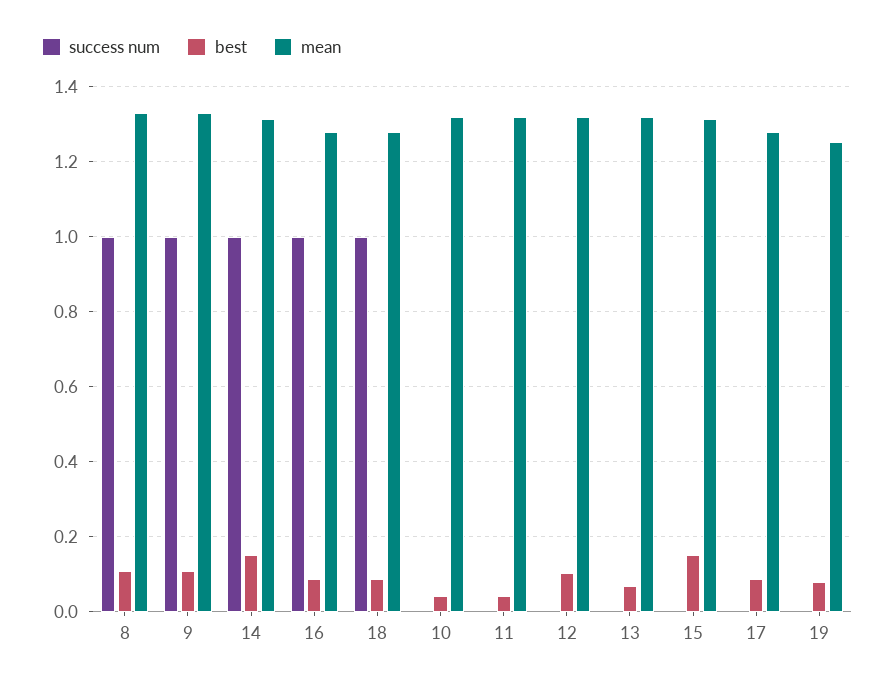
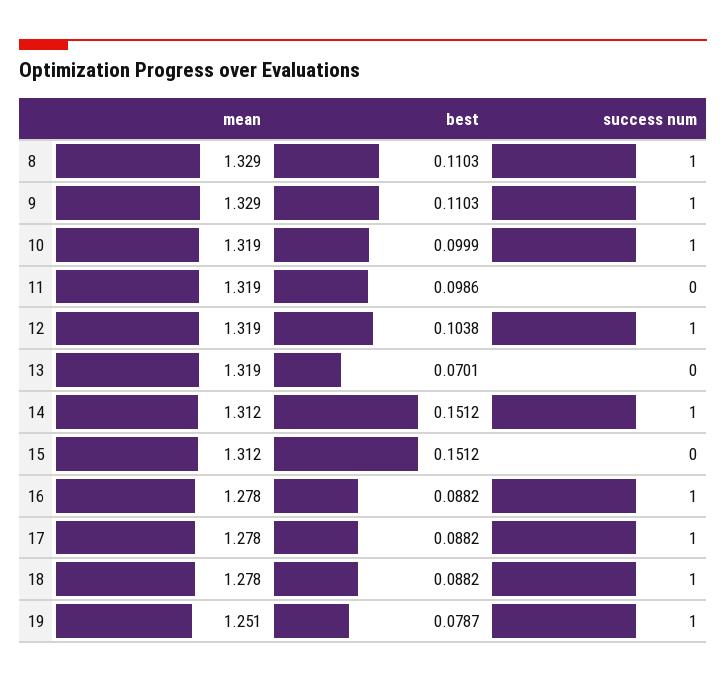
success num, 10: 0 -> 1
best, 10: 0.04 -> 0.0999
best, 11: 0.04 -> 0.0986
success num, 12: 0 -> 1
success num, 17: 0 -> 1
success num, 19: 0 -> 1

